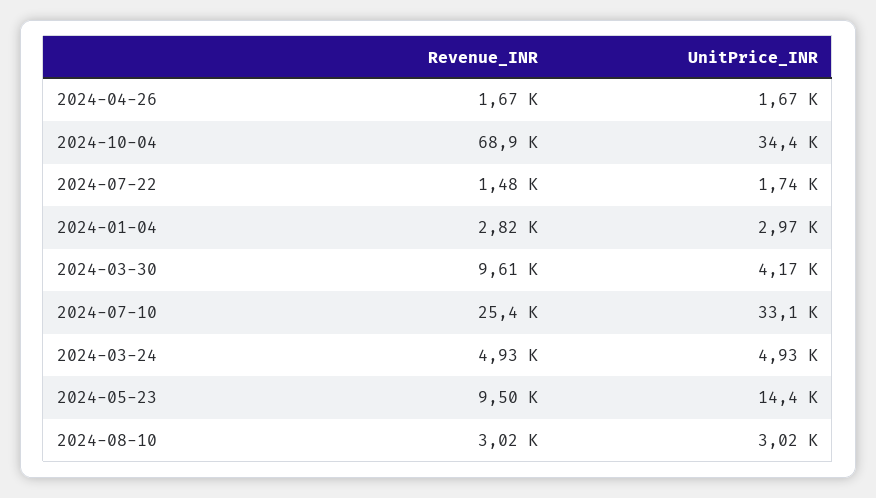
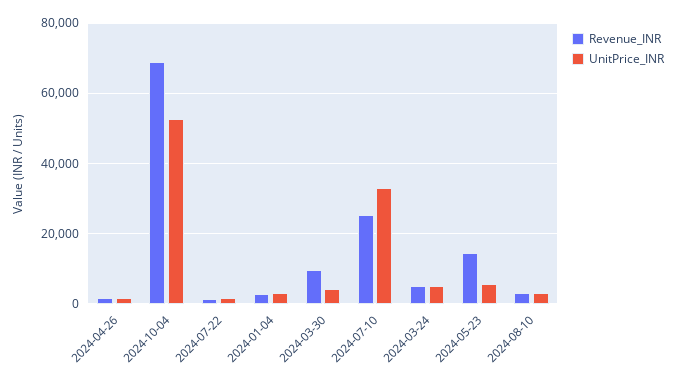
UnitPrice_INR, 2024-10-04: 34400 -> 52000
Revenue_INR, 2024-05-23: 9500 -> 14000
UnitPrice_INR, 2024-05-23: 14400 -> 6000

